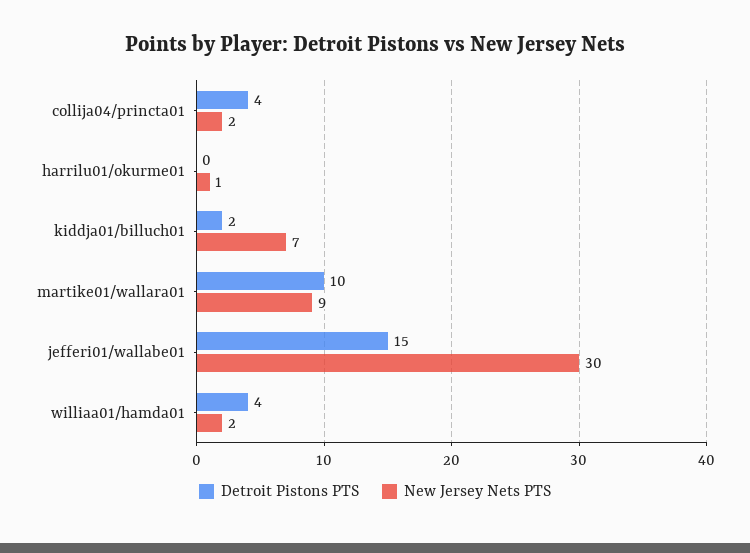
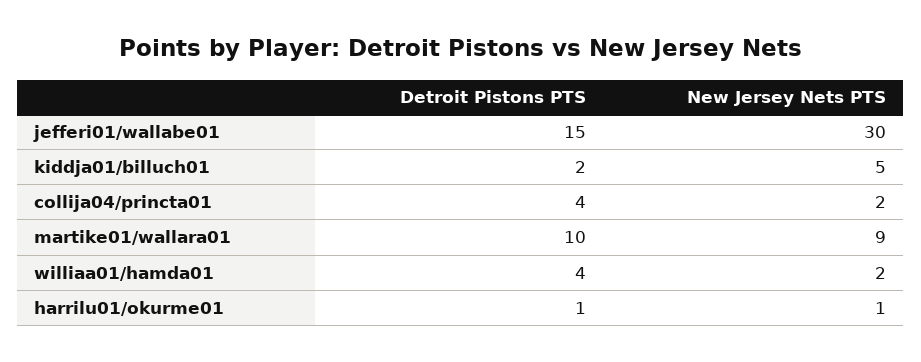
Detroit Pistons PTS, harrilu01/okurme01: 0 -> 1
New Jersey Nets PTS, kiddja01/billuch01: 7 -> 5

